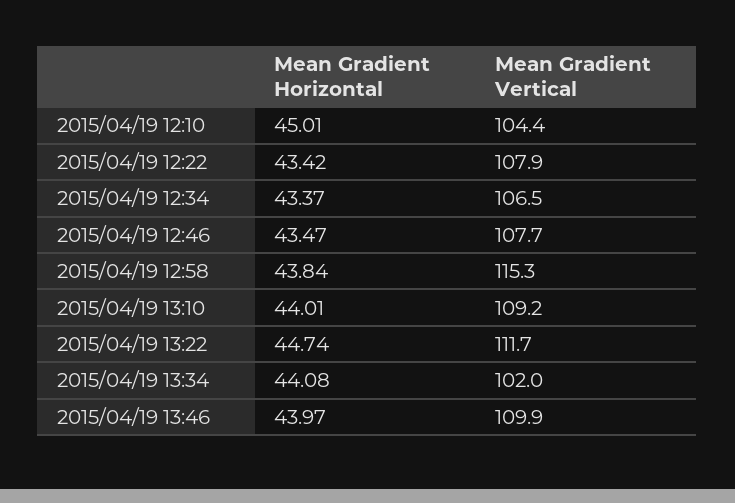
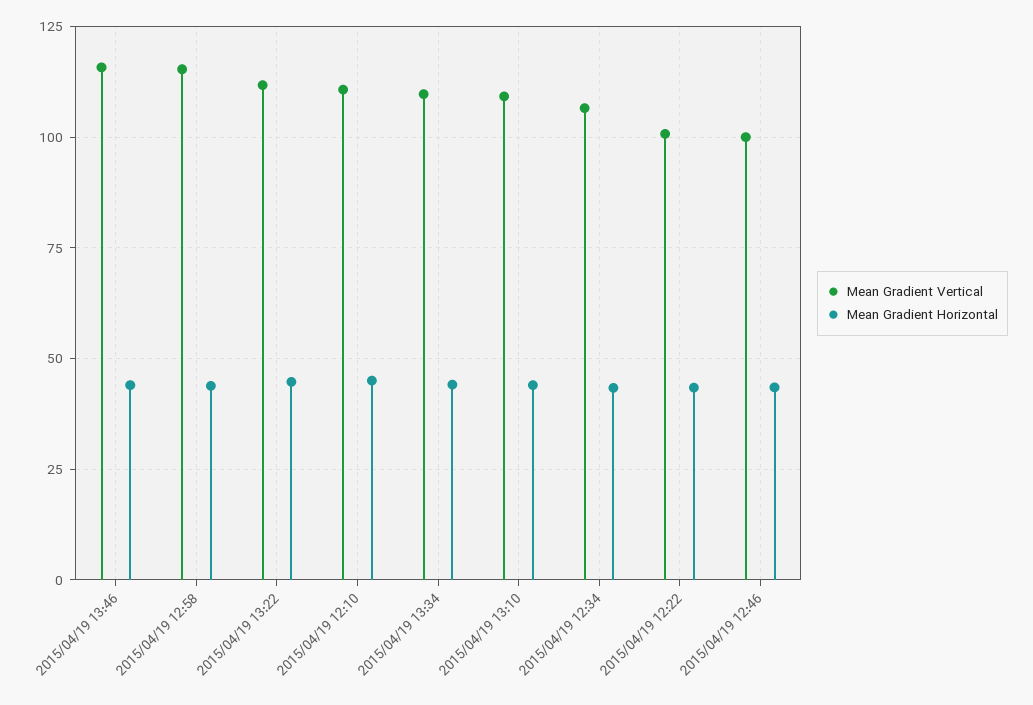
Mean Gradient Vertical, 2015/04/19 12:10: 104.4 -> 110
Mean Gradient Vertical, 2015/04/19 12:22: 107.9 -> 100
Mean Gradient Vertical, 2015/04/19 12:46: 107.7 -> 100
Mean Gradient Vertical, 2015/04/19 13:34: 102 -> 110
Mean Gradient Vertical, 2015/04/19 13:46: 109.9 -> 115

